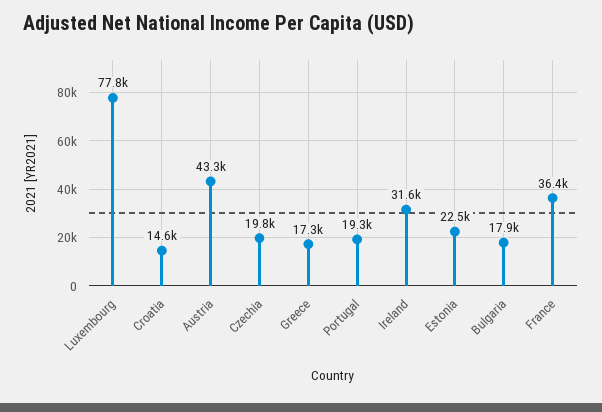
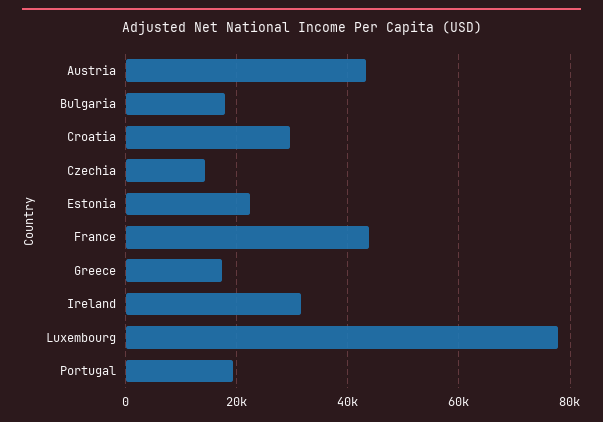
Croatia: 14600 -> 30000
Czechia: 19800 -> 14000
France: 36400 -> 44000

